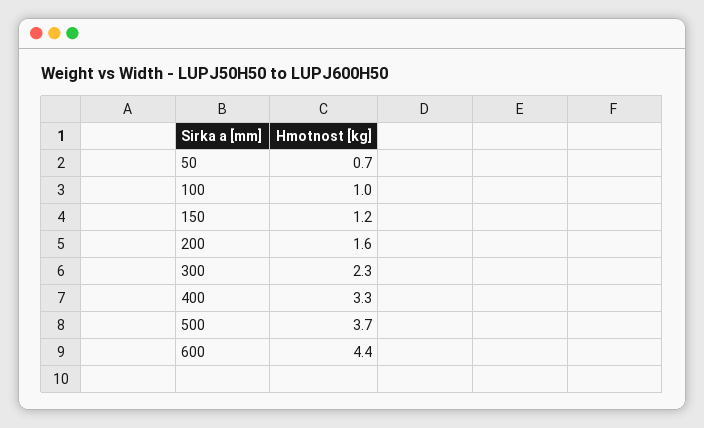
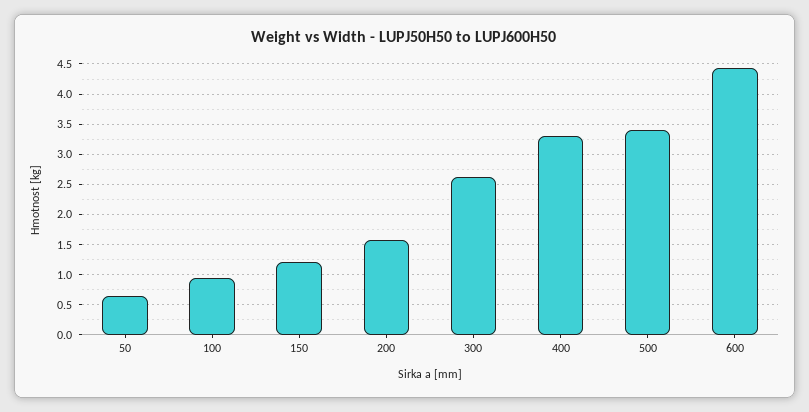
300: 2.3 -> 2.6
500: 3.7 -> 3.4

